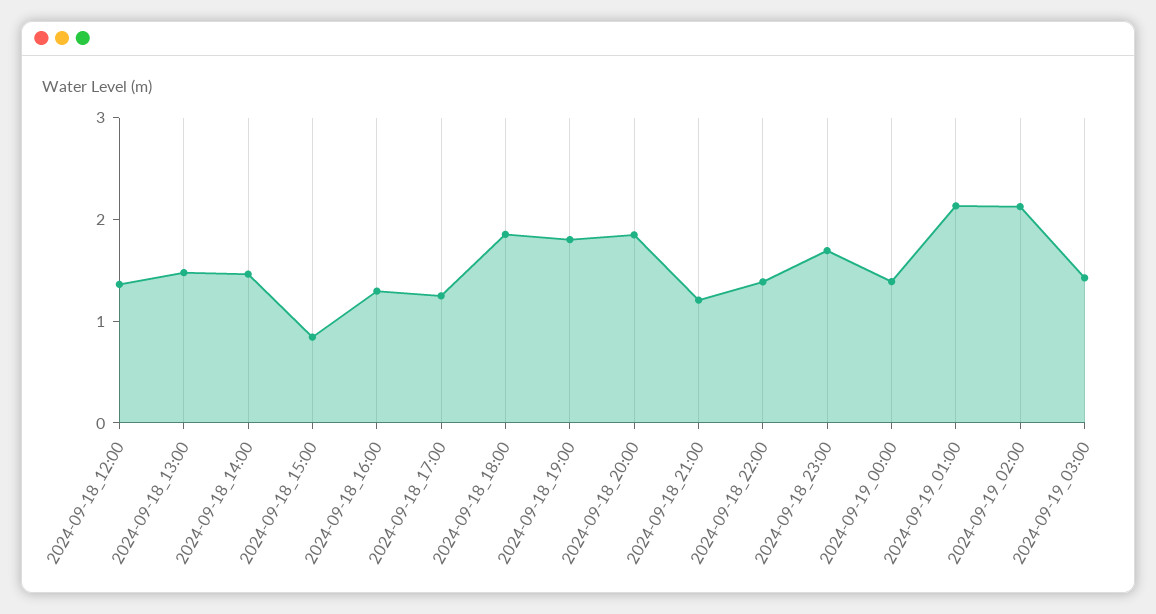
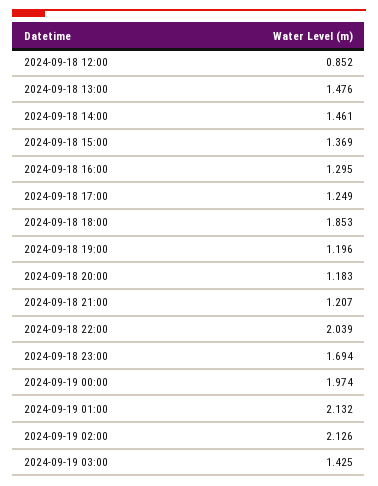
2024-09-18_12:00: 1.4 -> 0.852
2024-09-18_15:00: 0.8 -> 1.369
2024-09-18_19:00: 1.8 -> 1.196
2024-09-18_20:00: 1.8 -> 1.183
2024-09-18_22:00: 1.4 -> 2.039
2024-09-19_00:00: 1.4 -> 1.974

